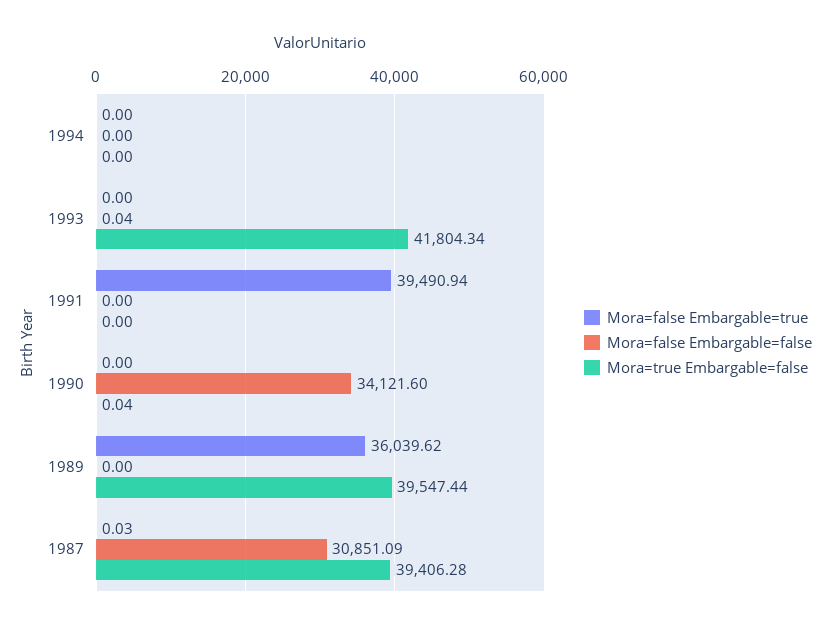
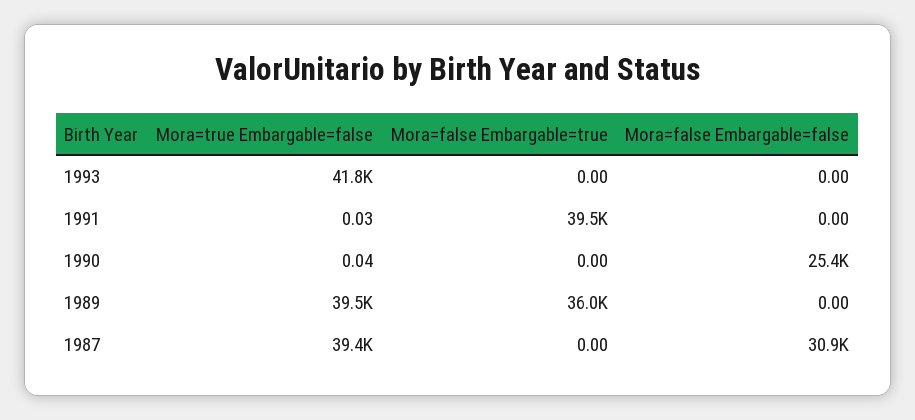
Mora=false Embargable=true, 1994: 0 -> none
Mora=false Embargable=false, 1994: 0 -> none
Mora=true Embargable=false, 1994: 0 -> none
Mora=false Embargable=false, 1993: 0.04 -> 0
Mora=true Embargable=false, 1991: 0 -> 0.03
Mora=false Embargable=false, 1990: 34121.6 -> 25400
Mora=false Embargable=true, 1987: 0.03 -> 0

